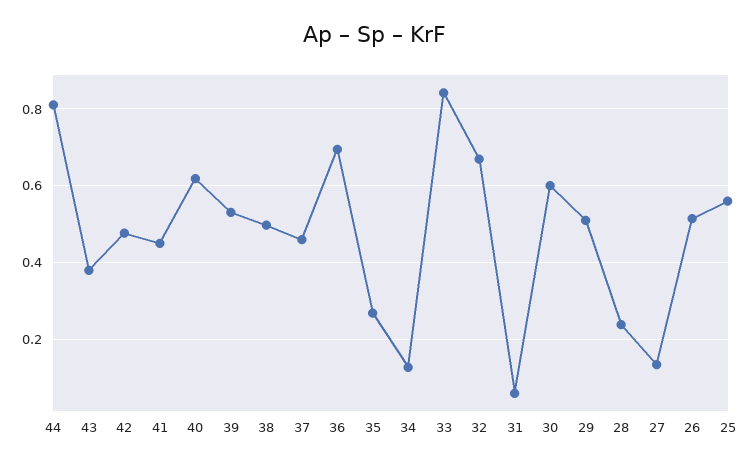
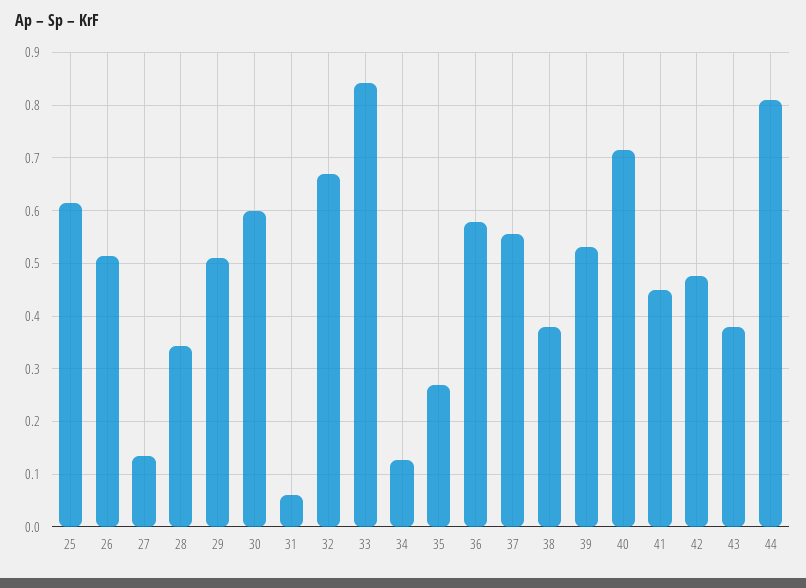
40: 0.62 -> 0.72
38: 0.5 -> 0.38
37: 0.46 -> 0.56
36: 0.7 -> 0.58
28: 0.24 -> 0.34
25: 0.56 -> 0.62

